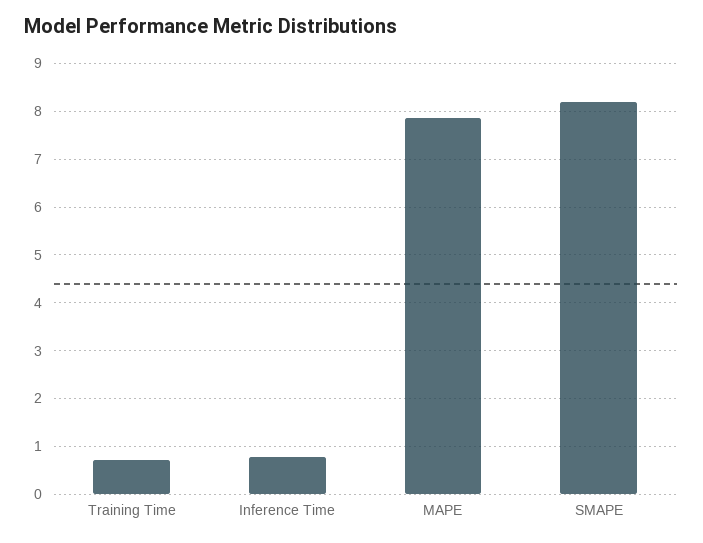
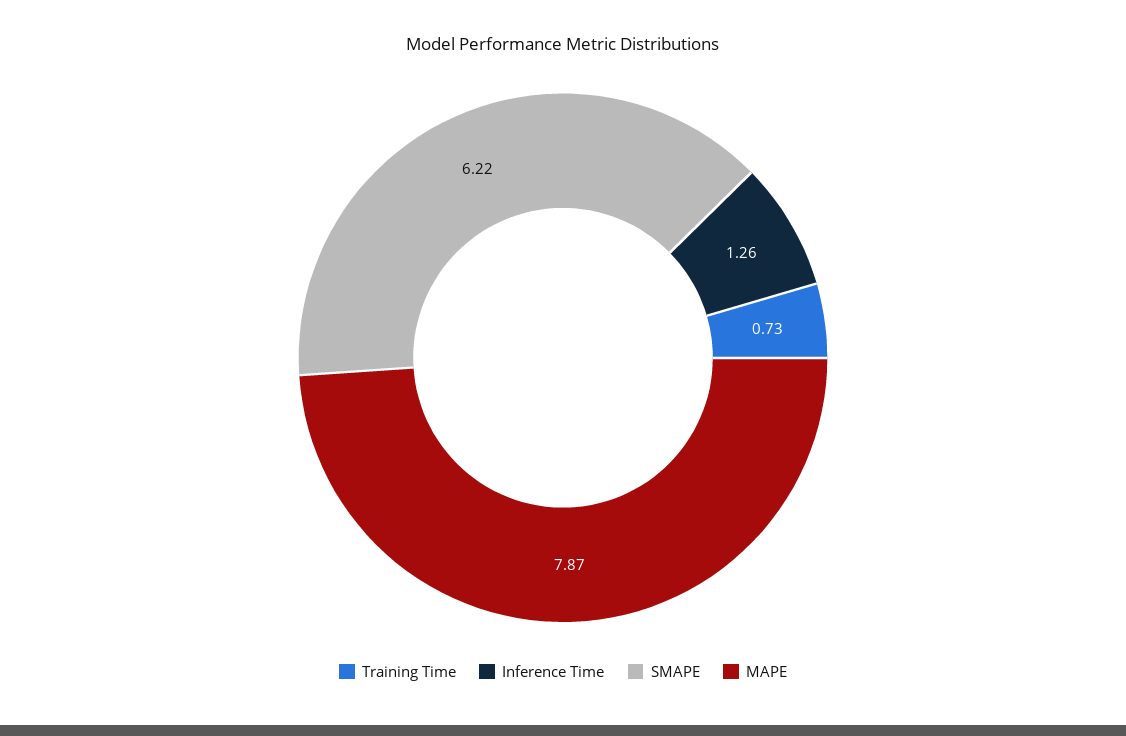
Inference Time: 0.8 -> 1.26
SMAPE: 8.2 -> 6.22

